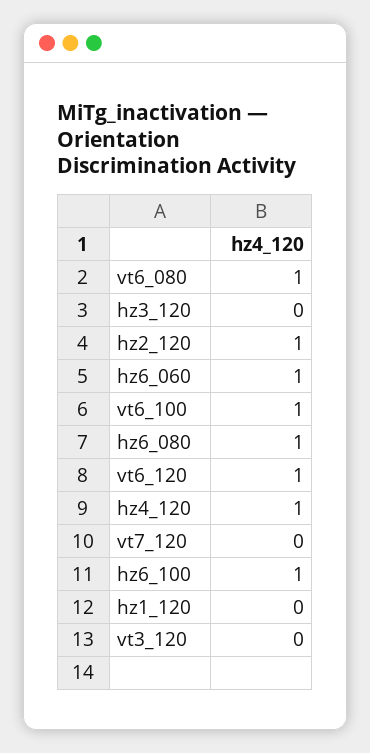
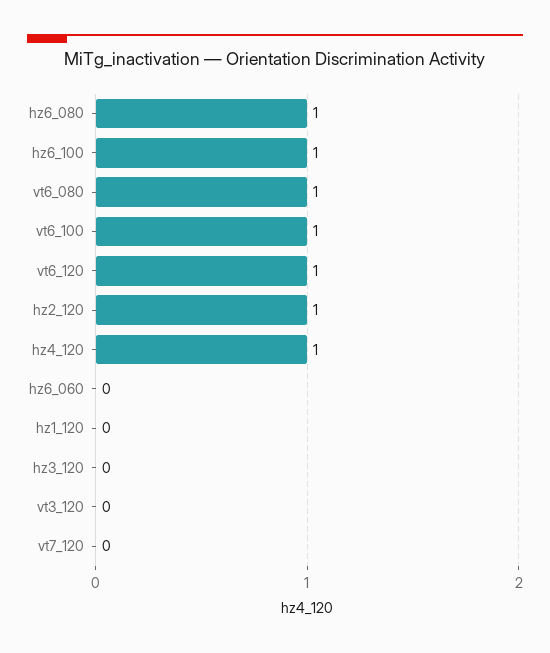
hz6_060: 1 -> 0

